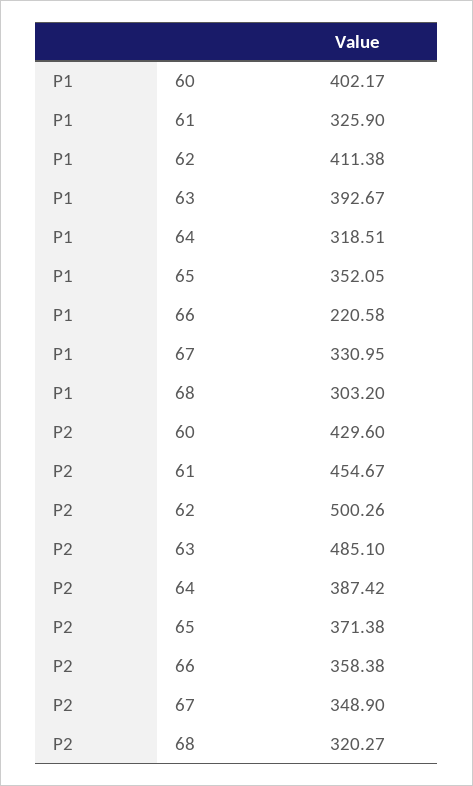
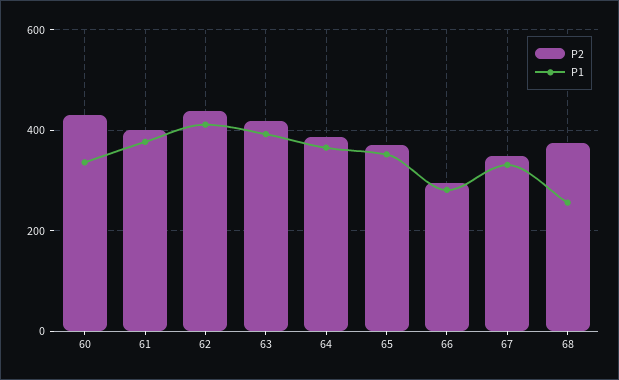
P1, 60: 402.17 -> 340
P1, 61: 325.9 -> 380
P1, 64: 318.51 -> 360
P1, 66: 220.58 -> 280
P1, 68: 303.2 -> 260
P2, 61: 454.67 -> 400
P2, 62: 500.26 -> 440
P2, 63: 485.1 -> 420
P2, 66: 358.38 -> 300
P2, 68: 320.27 -> 380

